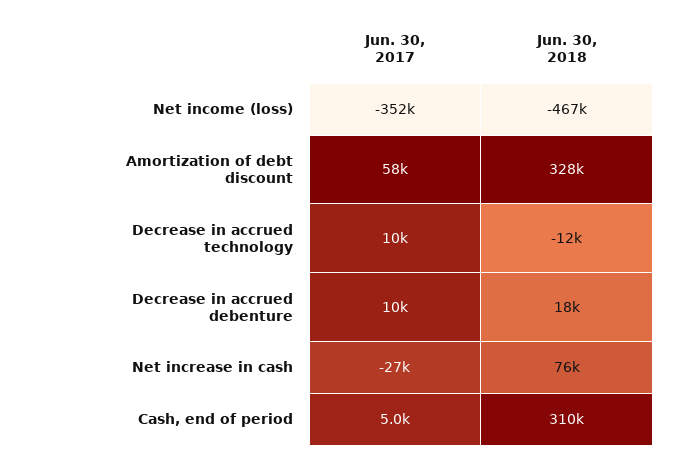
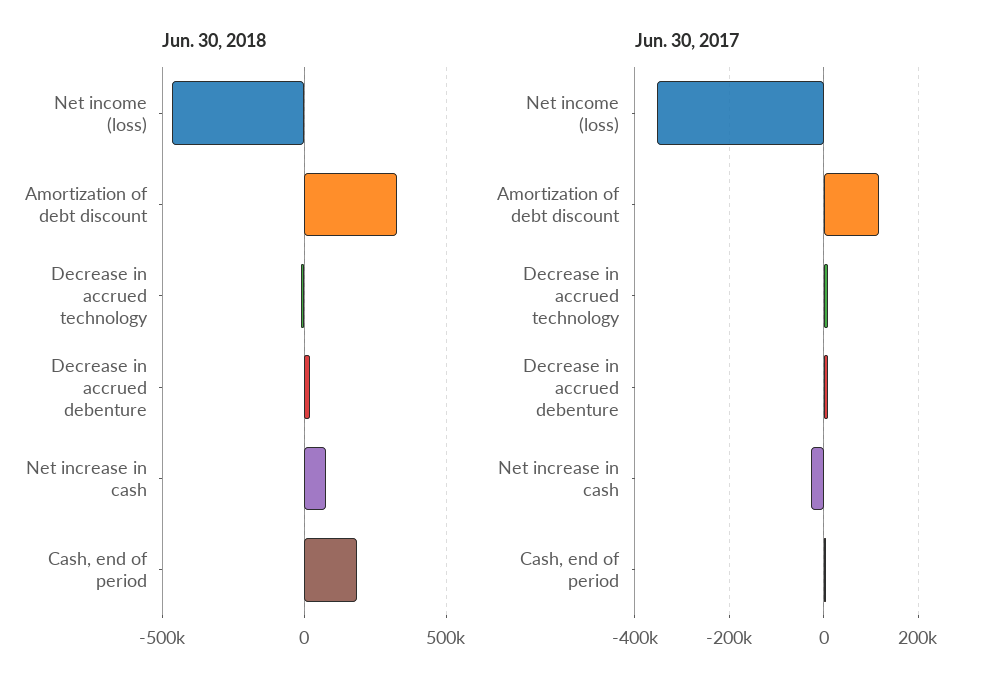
Jun. 30, 2017, Amortization of debt discount: 58000 -> 120000
Jun. 30, 2018, Cash, end of period: 310000 -> 200000

